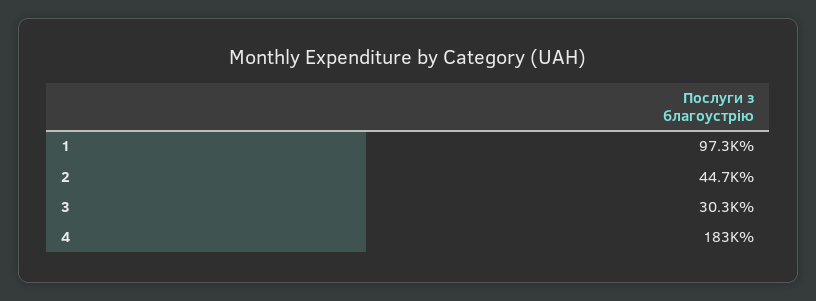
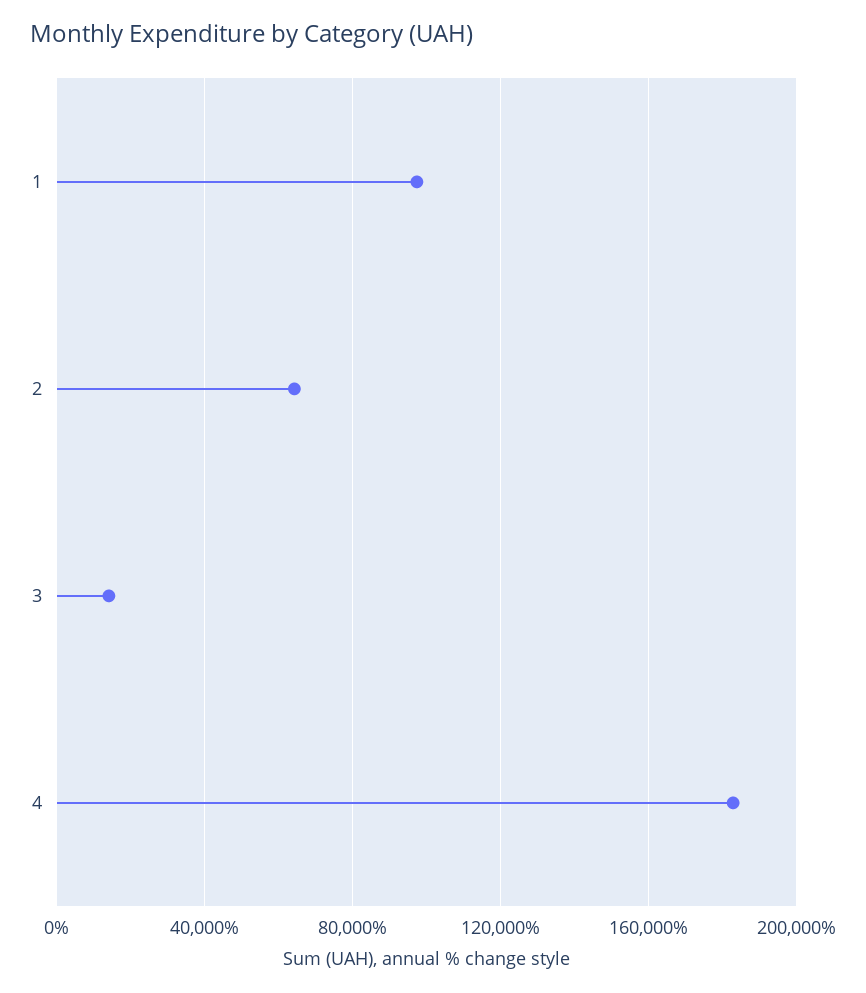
2: 44700 -> 65000
3: 30300 -> 15000

